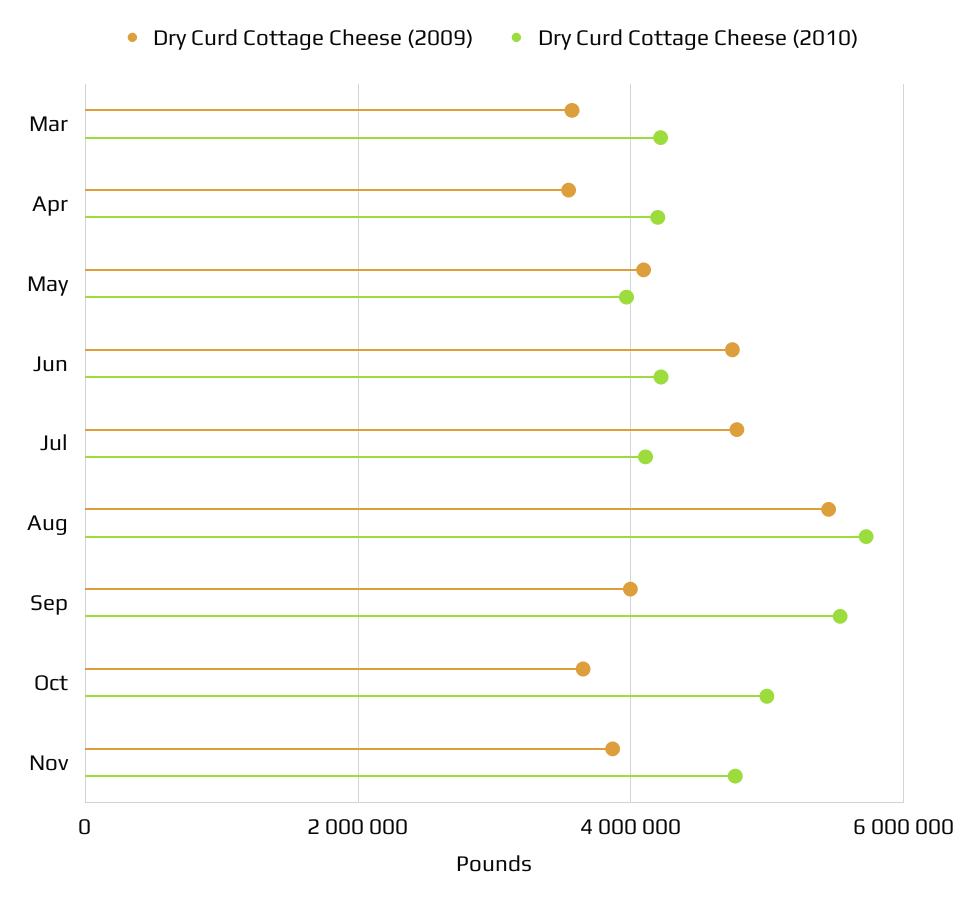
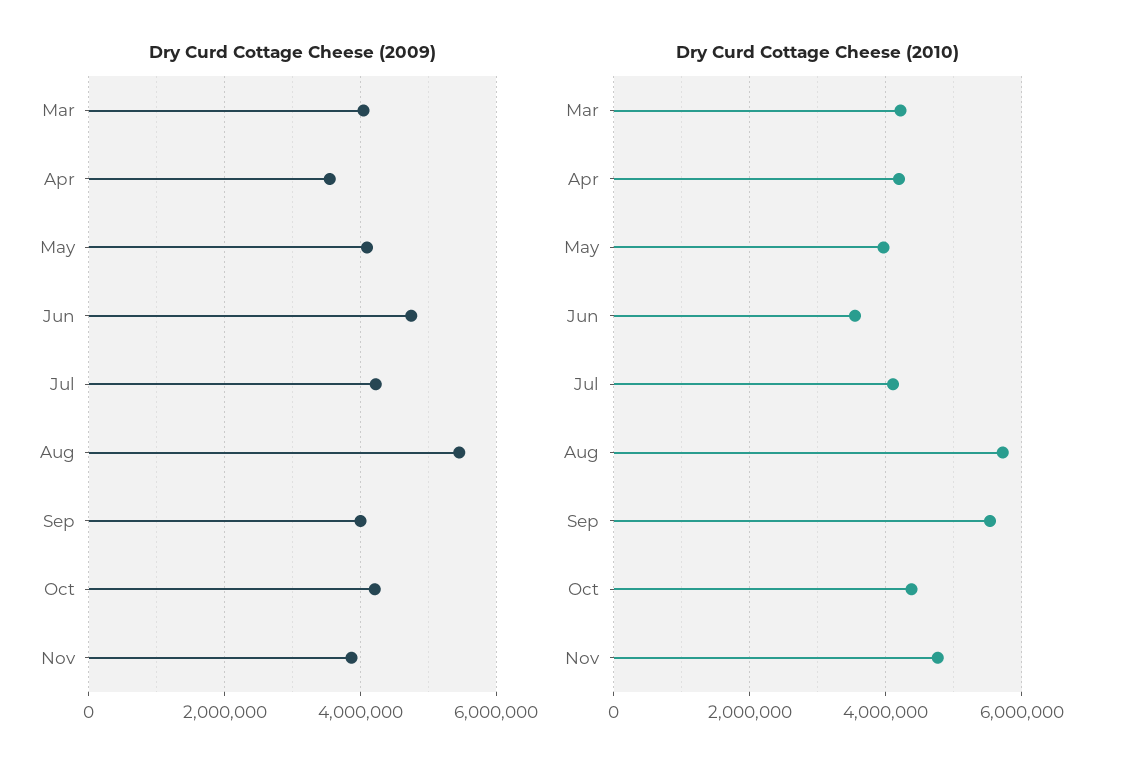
Dry Curd Cottage Cheese (2009), Mar: 3600000 -> 4000000
Dry Curd Cottage Cheese (2010), Jun: 4200000 -> 3600000
Dry Curd Cottage Cheese (2009), Jul: 4800000 -> 4200000
Dry Curd Cottage Cheese (2009), Oct: 3600000 -> 4200000
Dry Curd Cottage Cheese (2010), Oct: 5000000 -> 4400000

